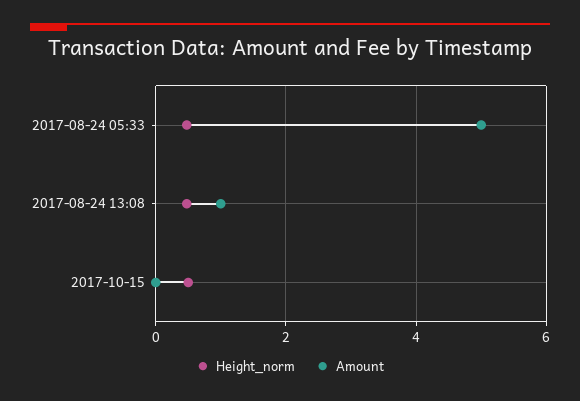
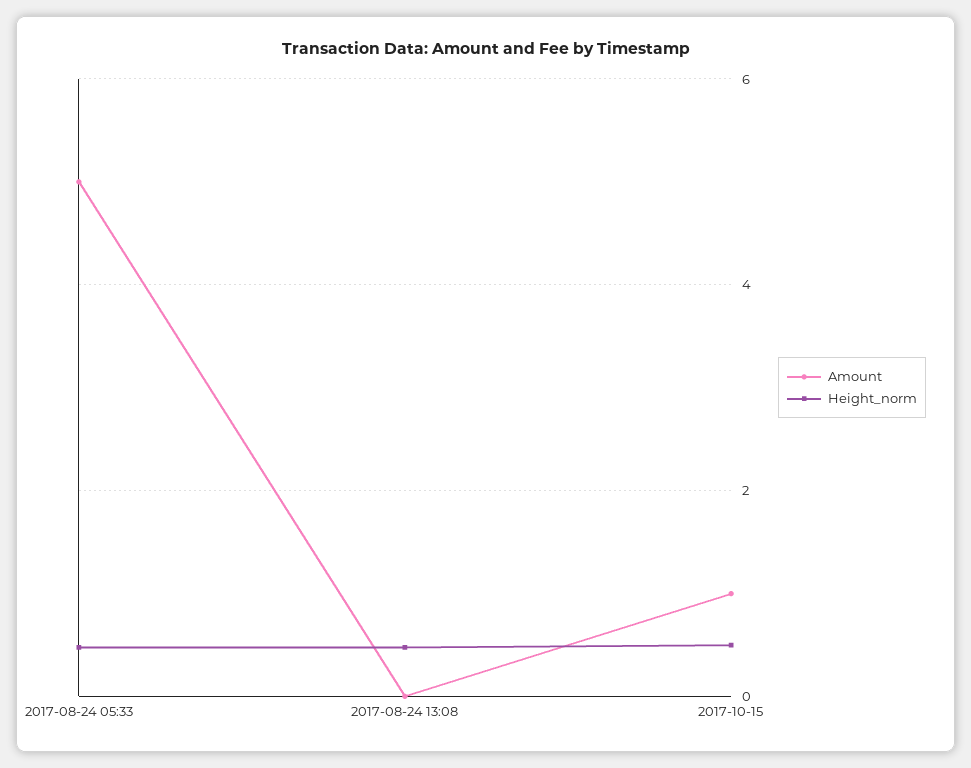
Amount, 2017-08-24 13:08: 1 -> 0
Amount, 2017-10-15: 0 -> 1

